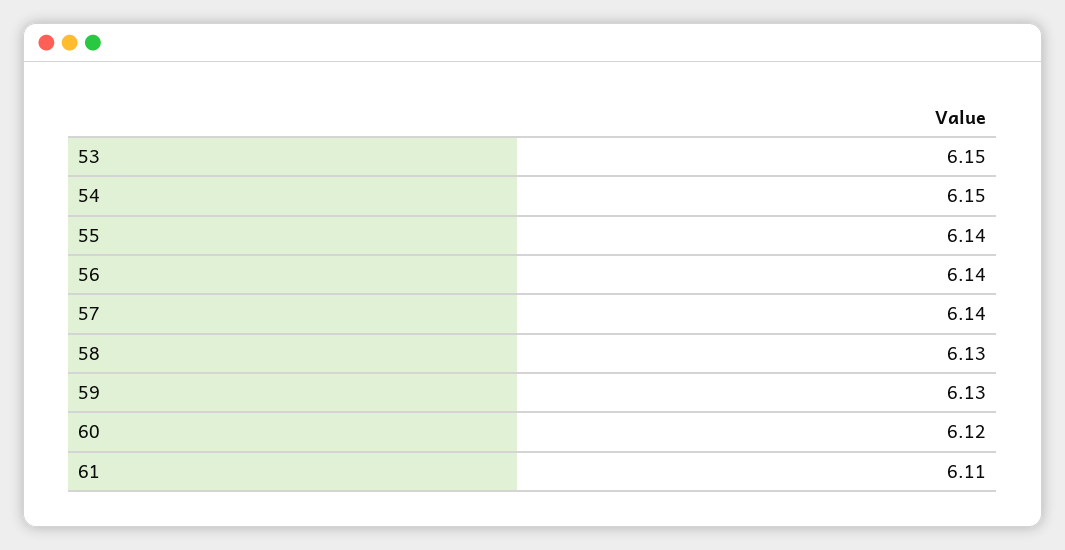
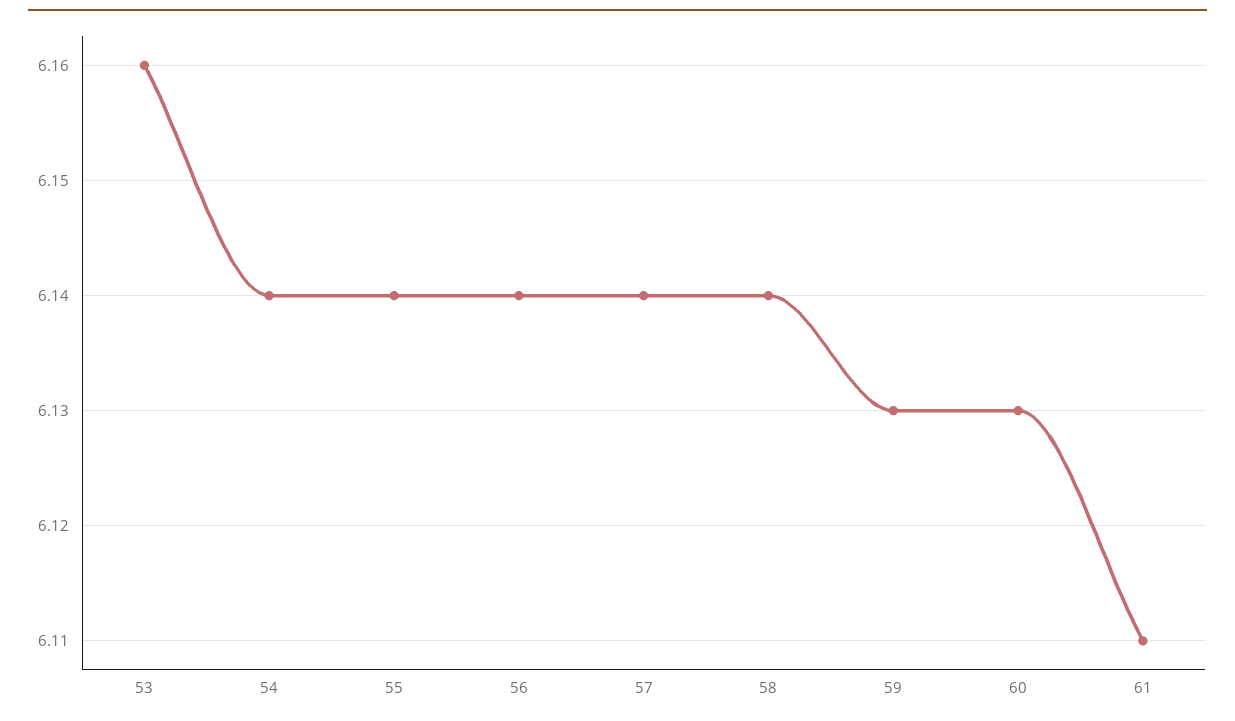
53: 6.15 -> 6.16
54: 6.15 -> 6.14
58: 6.13 -> 6.14
60: 6.12 -> 6.13

